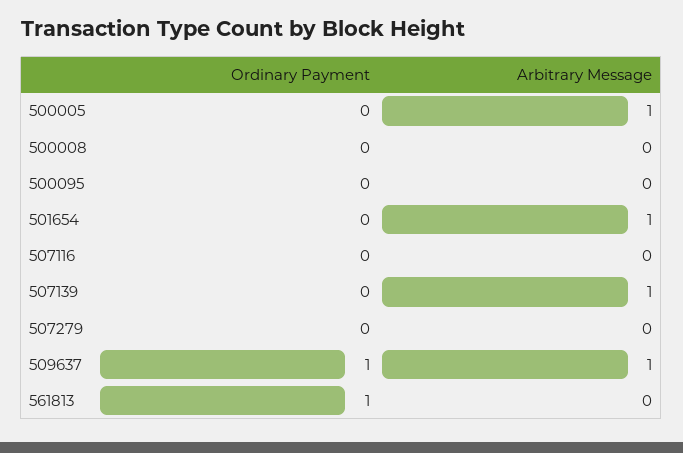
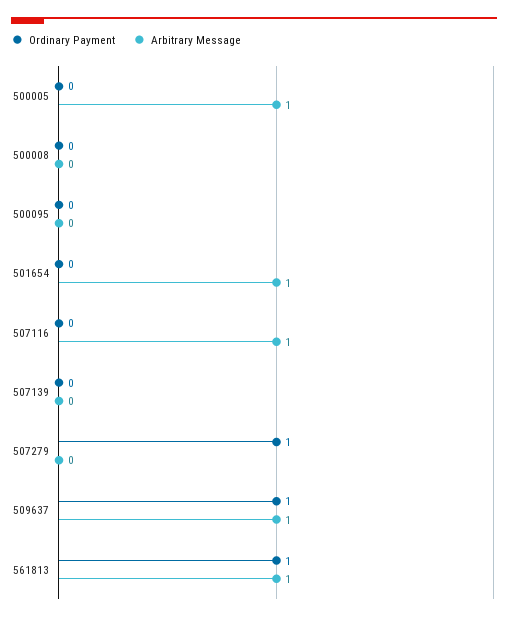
Arbitrary Message, 507116: 0 -> 1
Arbitrary Message, 507139: 1 -> 0
Ordinary Payment, 507279: 0 -> 1
Arbitrary Message, 561813: 0 -> 1

